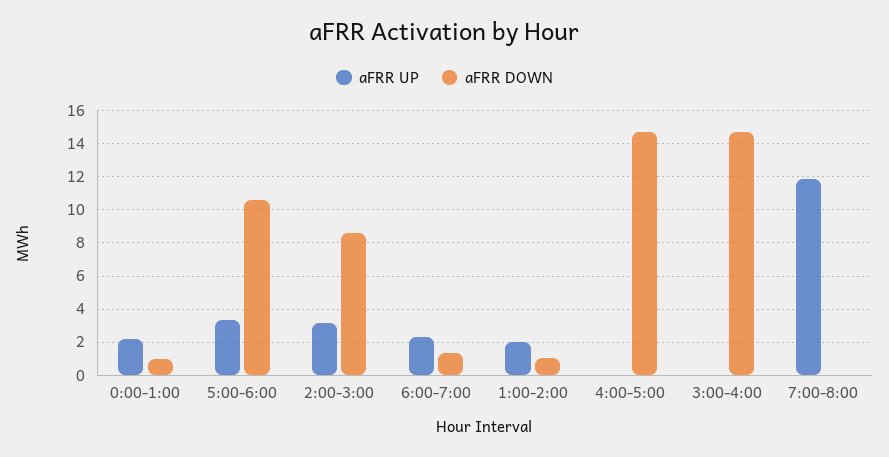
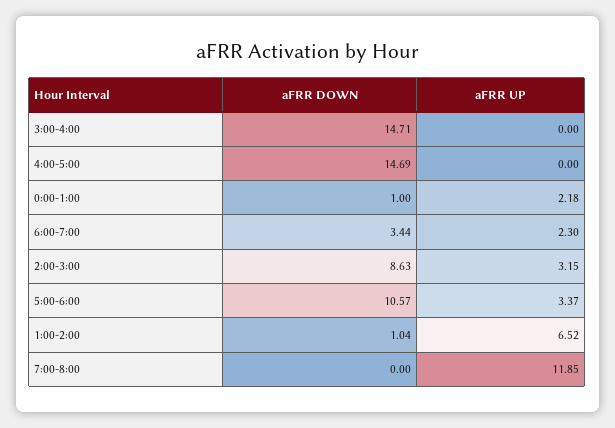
aFRR DOWN, 6:00-7:00: 1.5 -> 3.44
aFRR UP, 1:00-2:00: 2 -> 6.52

